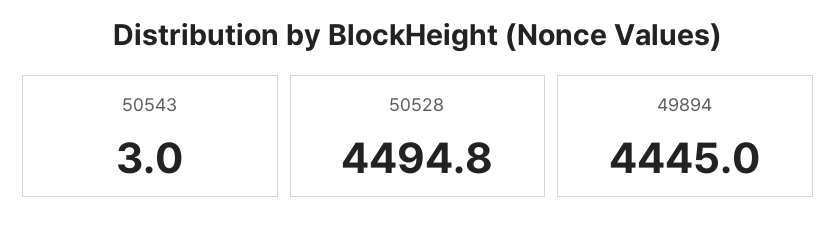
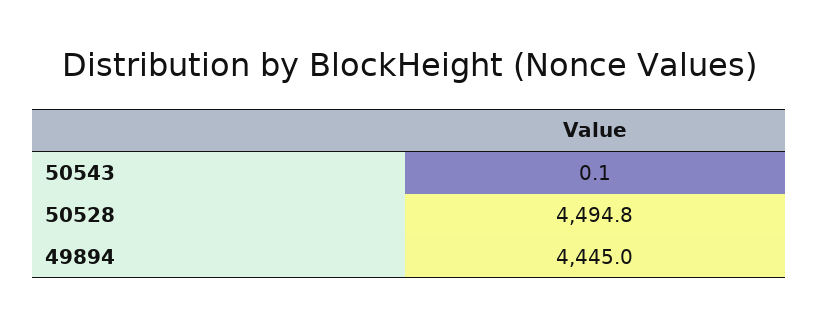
50543: 3 -> 0.1

